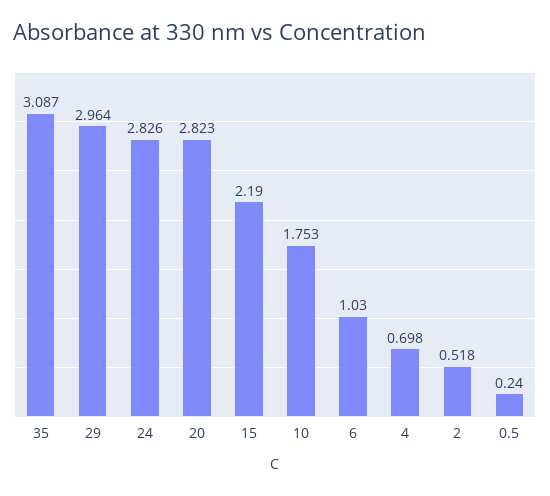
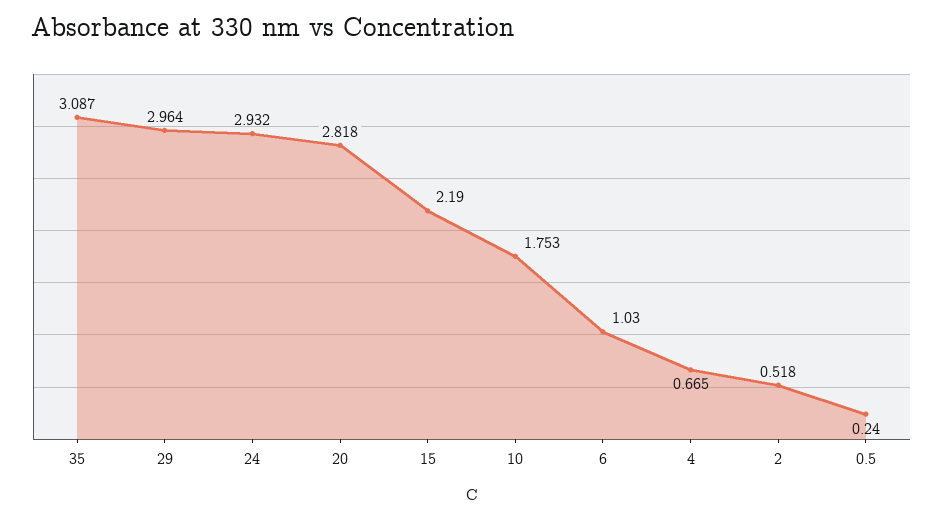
24: 2.826 -> 2.932
20: 2.823 -> 2.818
4: 0.698 -> 0.665

